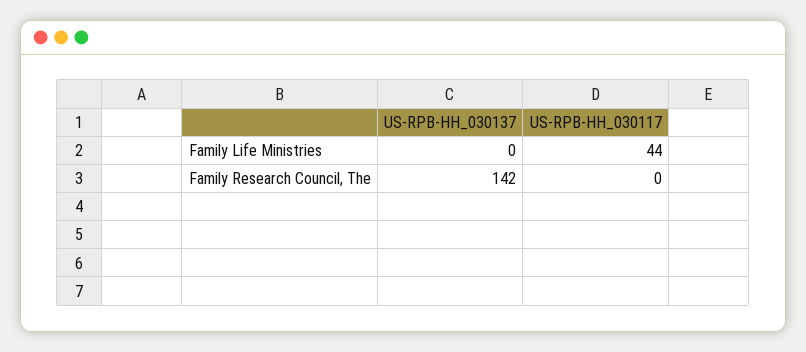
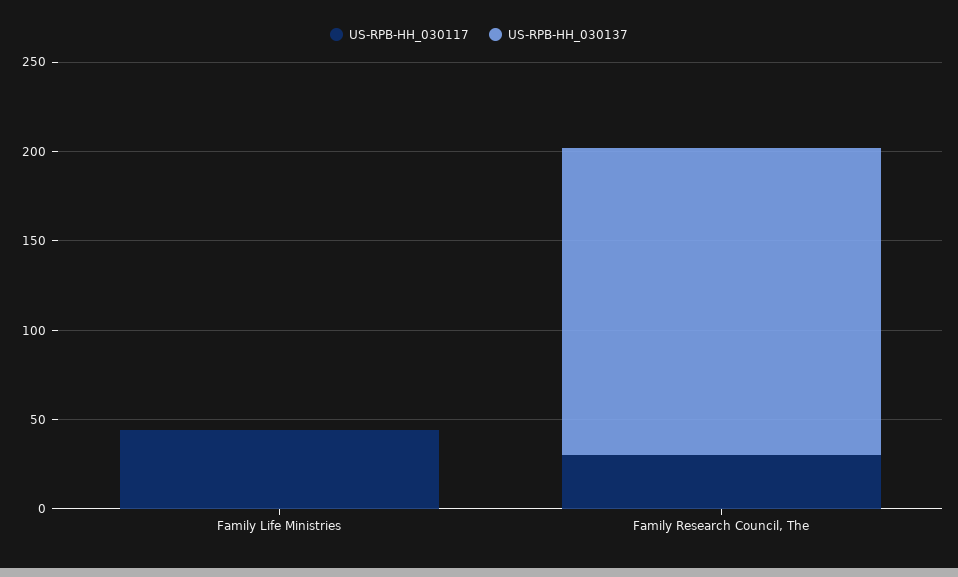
US-RPB-HH_030137, Family Research Council, The: 142 -> 170
US-RPB-HH_030117, Family Research Council, The: 0 -> 30

